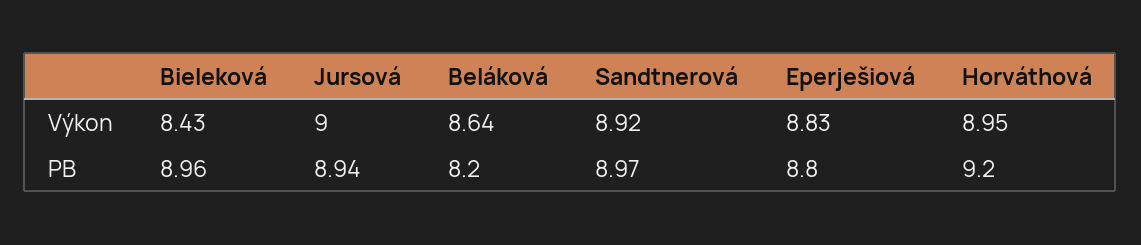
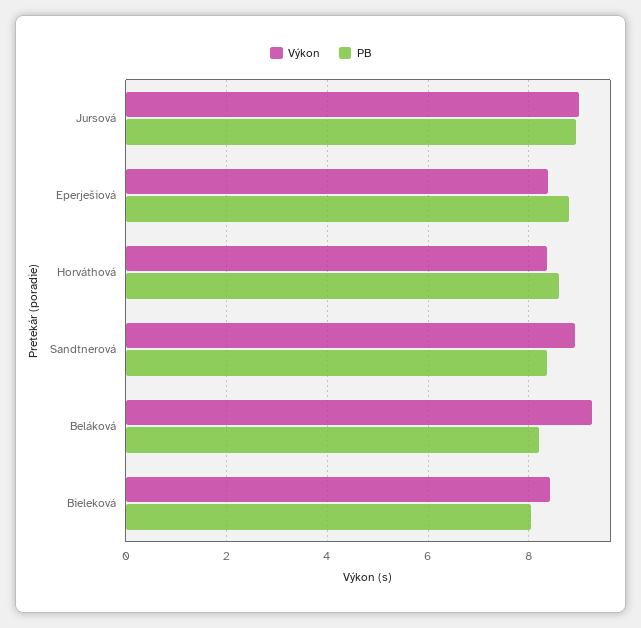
Výkon, Beláková: 8.64 -> 9.2
Výkon, Eperješiová: 8.83 -> 8.4
Výkon, Horváthová: 8.95 -> 8.4
PB, Bieleková: 8.96 -> 8
PB, Sandtnerová: 8.97 -> 8.4
PB, Horváthová: 9.2 -> 8.6

